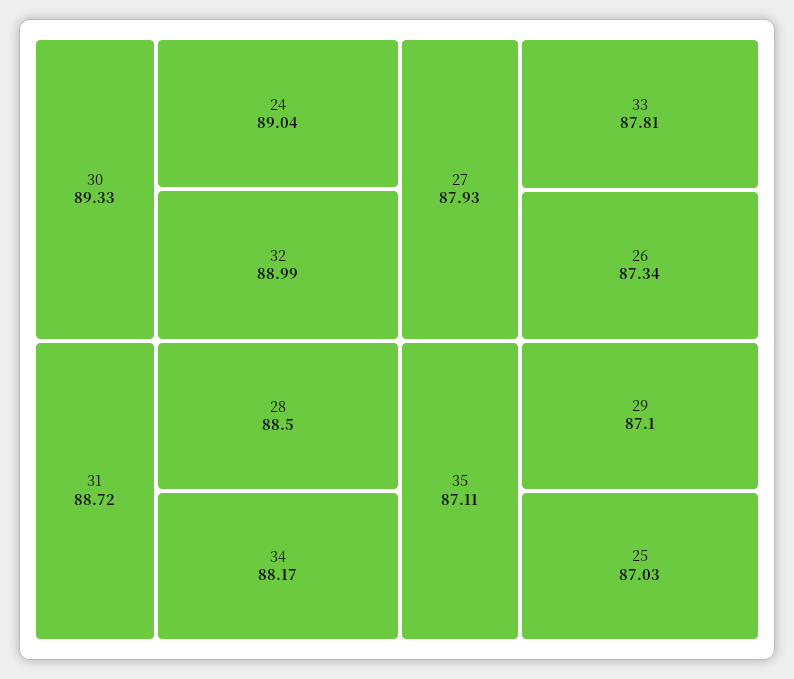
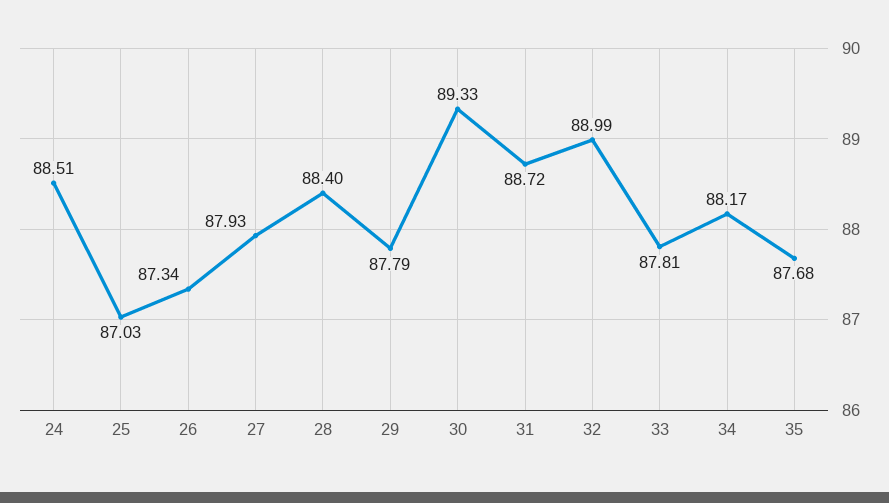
24: 89.04 -> 88.51
28: 88.5 -> 88.4
35: 87.11 -> 87.68
29: 87.1 -> 87.79

